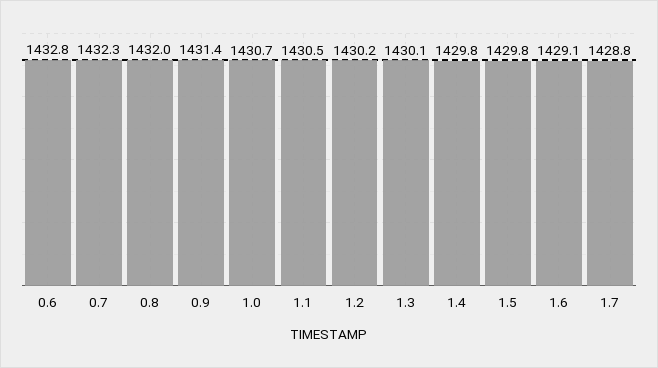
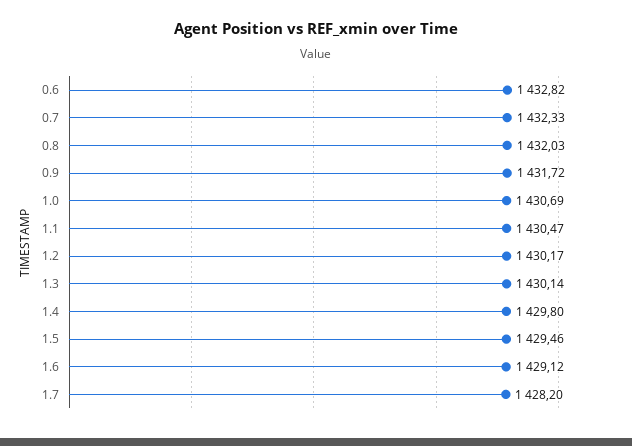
0.9: 1431.4 -> 1431.72
1.5: 1429.8 -> 1429.46
1.7: 1428.8 -> 1428.2

